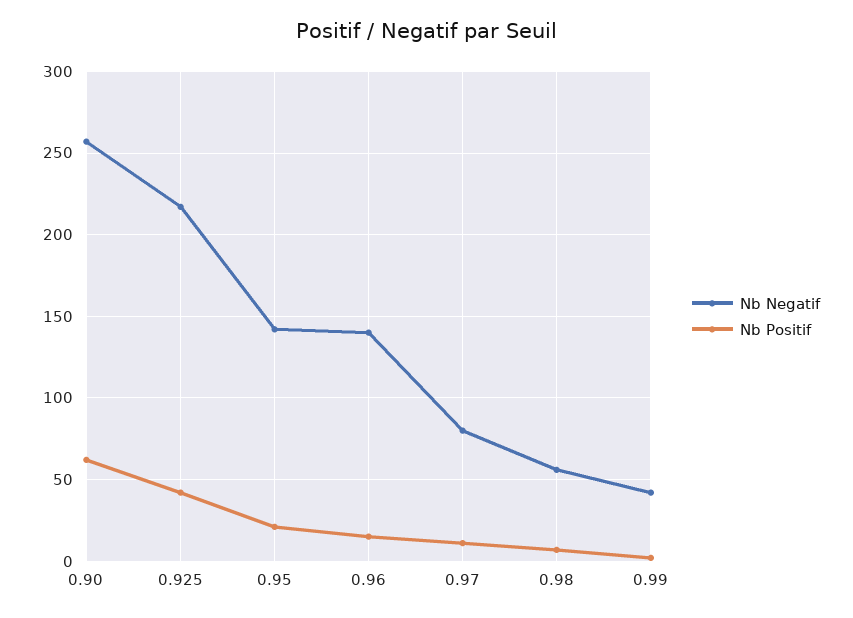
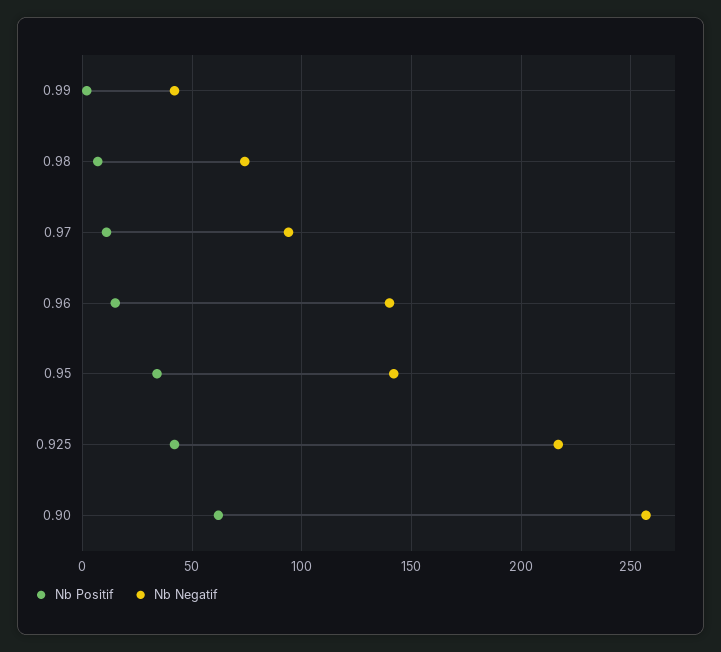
Nb Positif, 0.95: 20 -> 35
Nb Negatif, 0.97: 80 -> 95
Nb Negatif, 0.98: 55 -> 75

